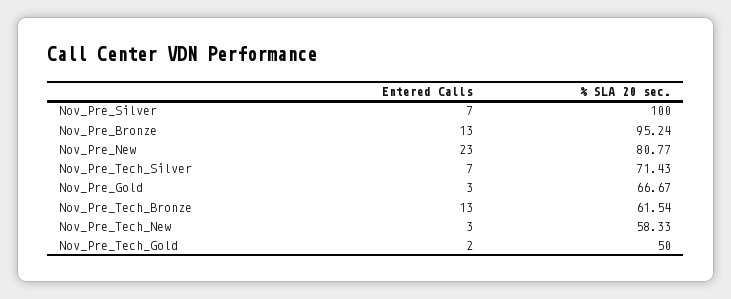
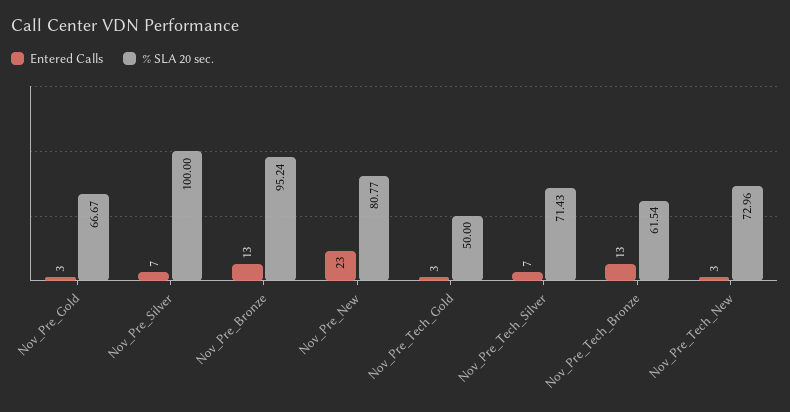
% SLA 20 sec., Nov_Pre_Tech_New: 58.33 -> 72.96
Entered Calls, Nov_Pre_Tech_Gold: 2 -> 3

